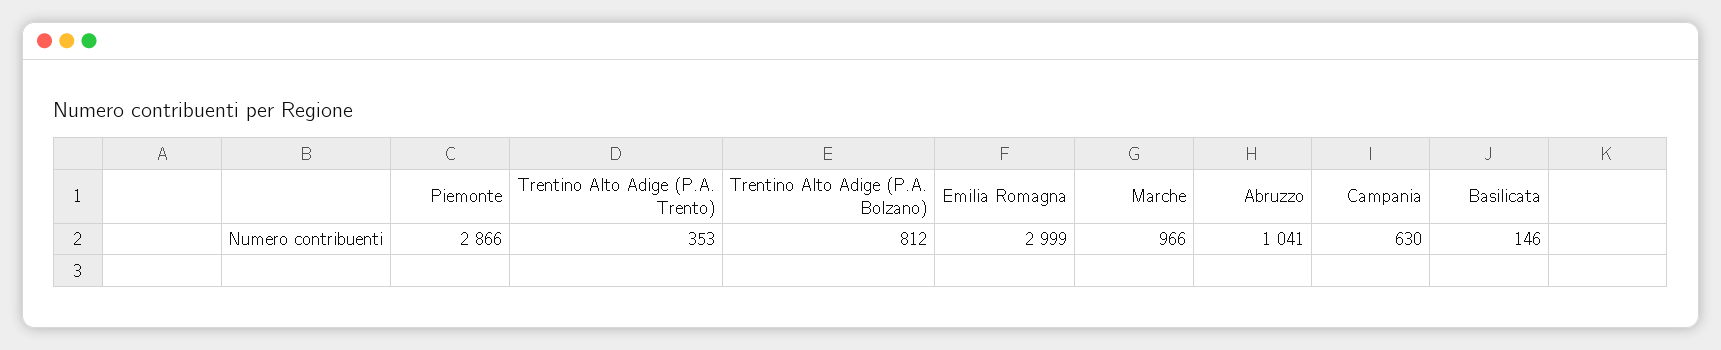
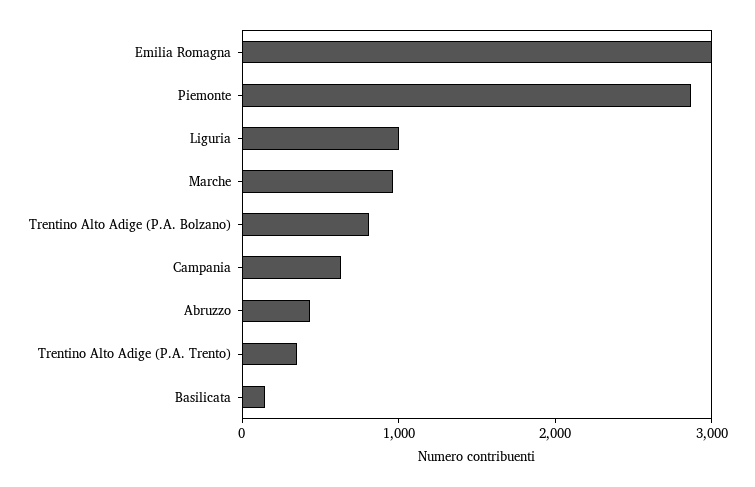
Abruzzo: 1041 -> 400
Liguria: none -> 1000

